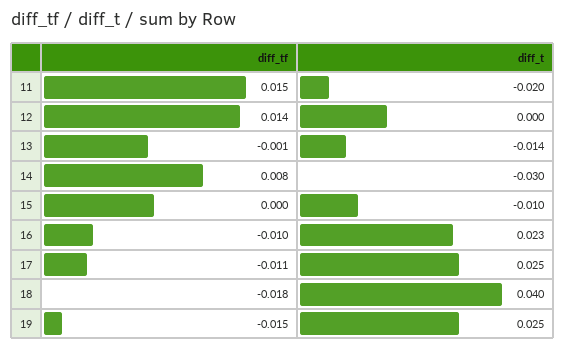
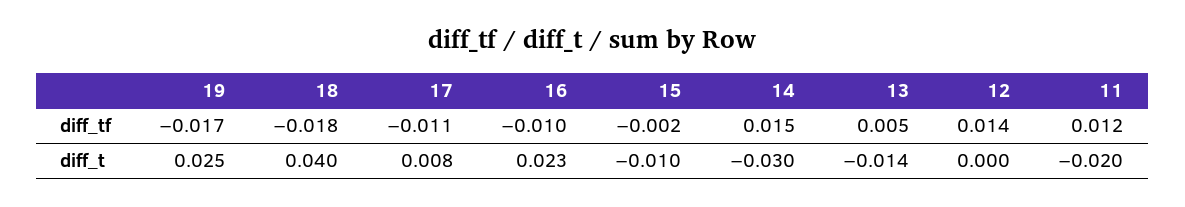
diff_tf, 11: 0.015 -> 0.012
diff_tf, 13: -0.001 -> 0.005
diff_tf, 14: 0.008 -> 0.015
diff_tf, 15: 0 -> -0.002
diff_t, 17: 0.025 -> 0.008
diff_tf, 19: -0.015 -> -0.017

